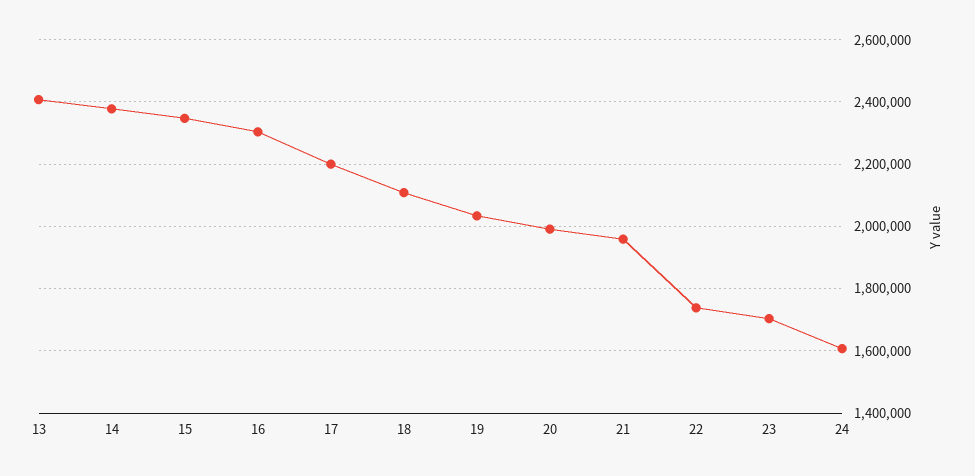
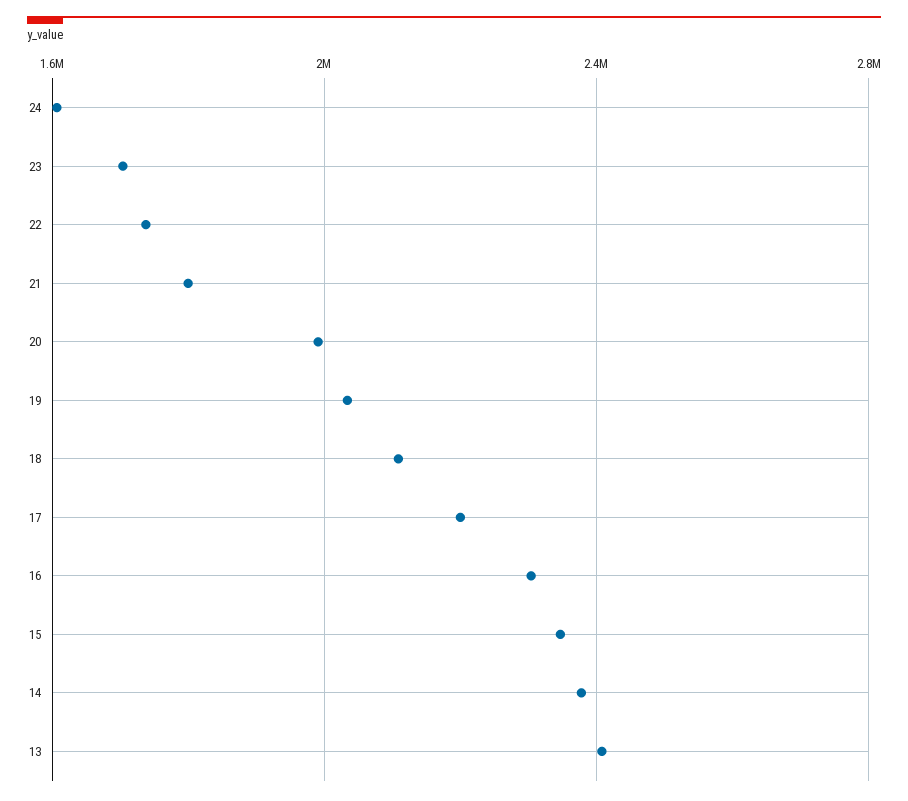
21: 1960000 -> 1800000

